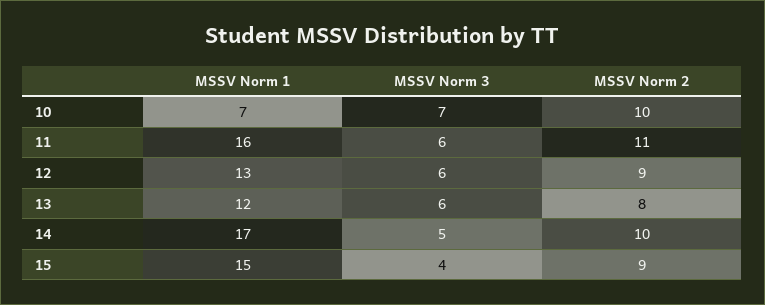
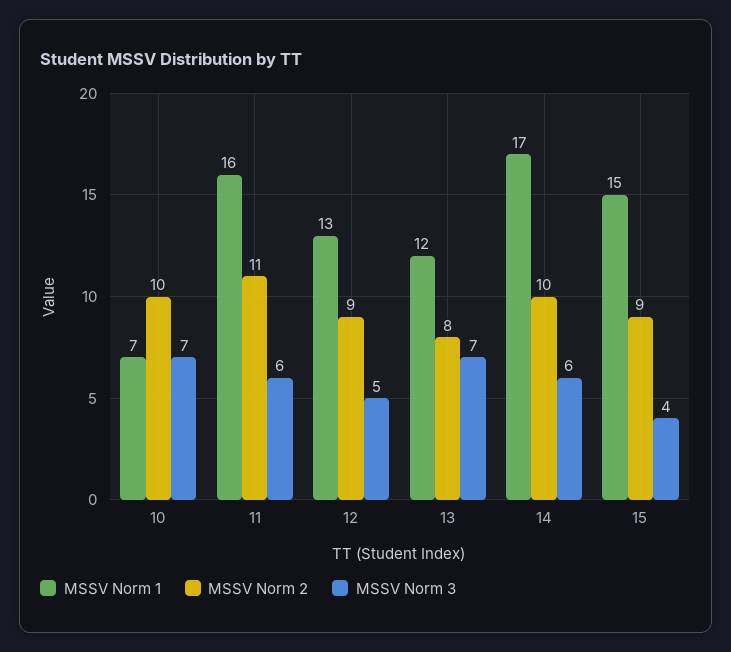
MSSV Norm 3, 12: 6 -> 5
MSSV Norm 3, 13: 6 -> 7
MSSV Norm 3, 14: 5 -> 6

